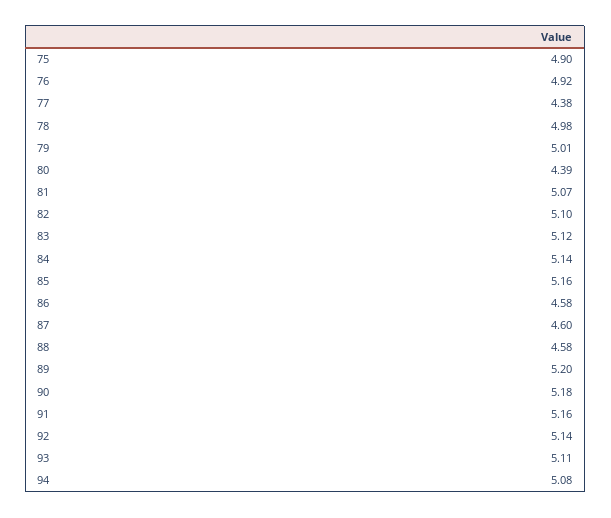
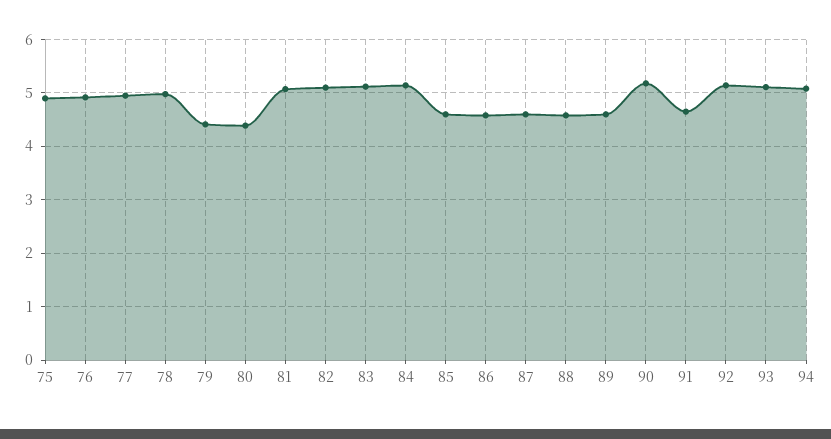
77: 4.38 -> 5
79: 5.01 -> 4.4
85: 5.16 -> 4.6
89: 5.2 -> 4.6
91: 5.16 -> 4.6

